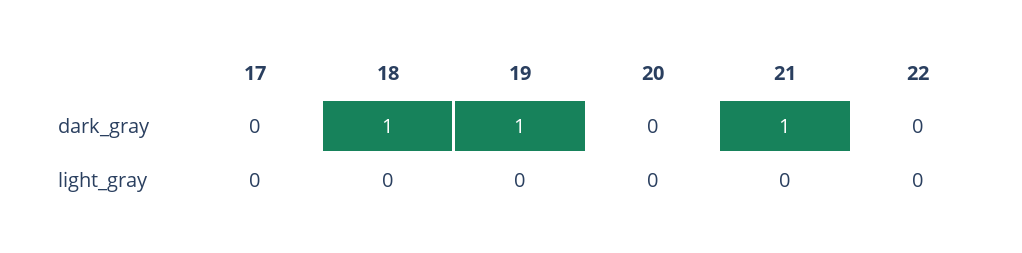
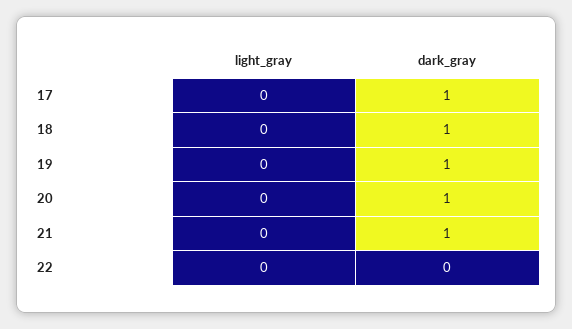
17, dark_gray: 0 -> 1
20, dark_gray: 0 -> 1

